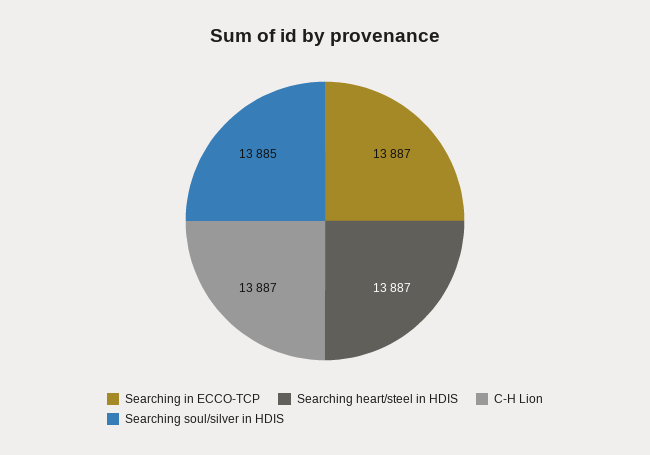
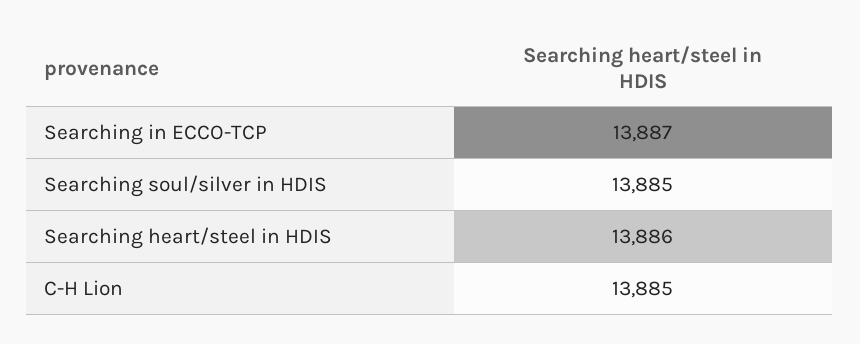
Searching heart/steel in HDIS: 13887 -> 13886
C-H Lion: 13887 -> 13885

